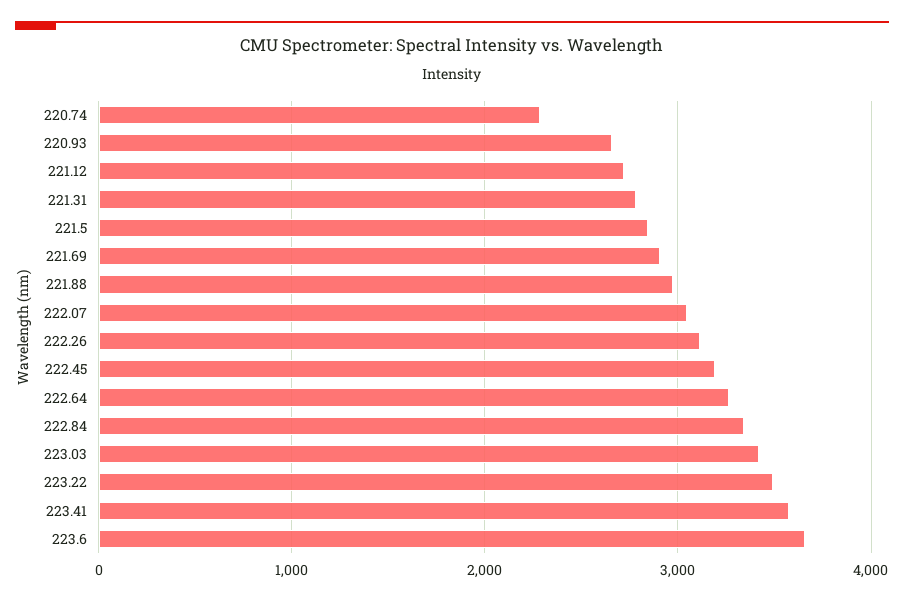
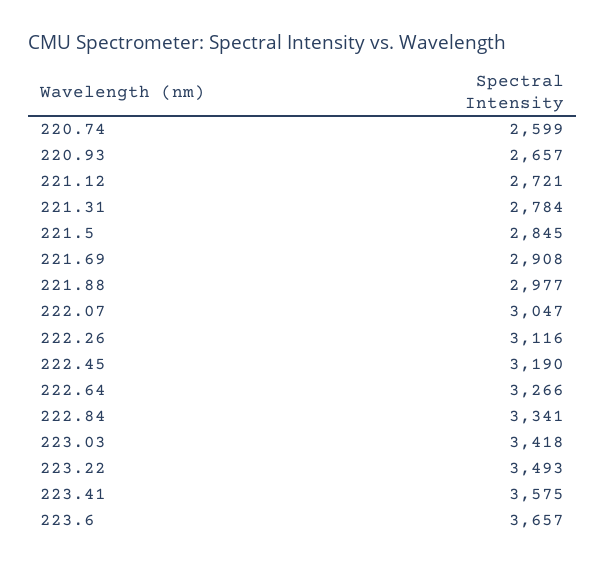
220.74: 2300 -> 2599

